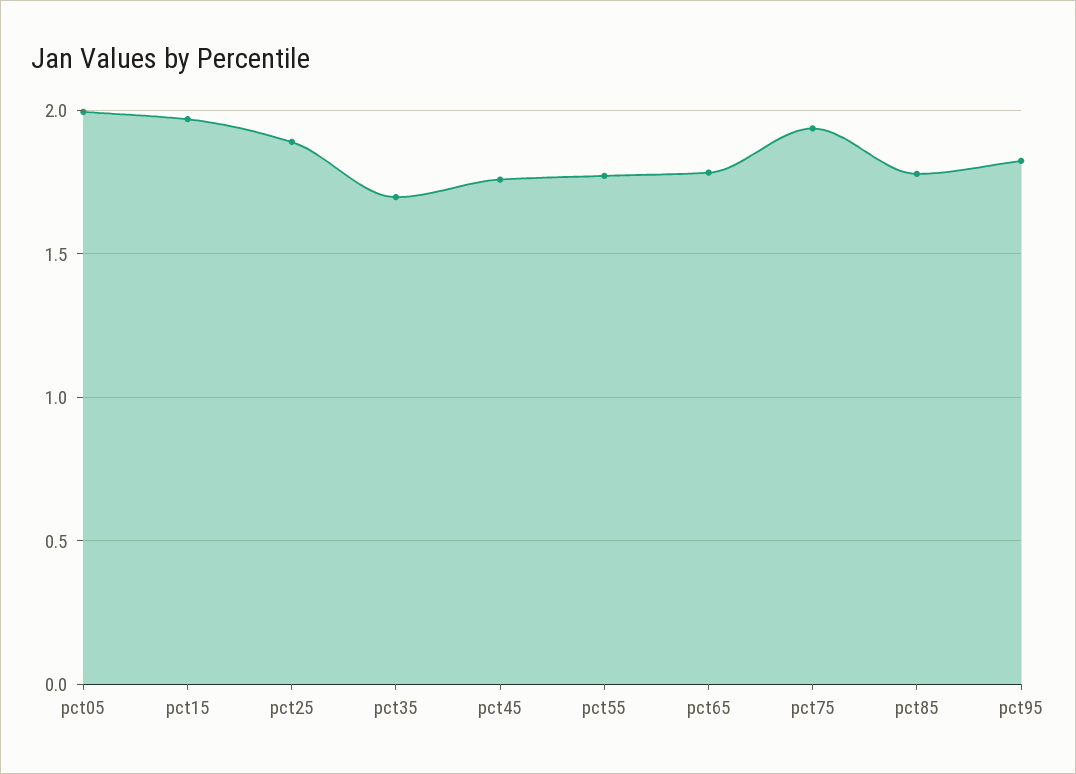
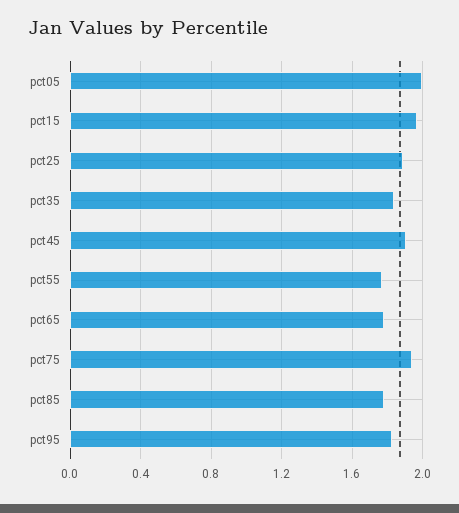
pct35: 1.7 -> 1.85
pct45: 1.75 -> 1.9

